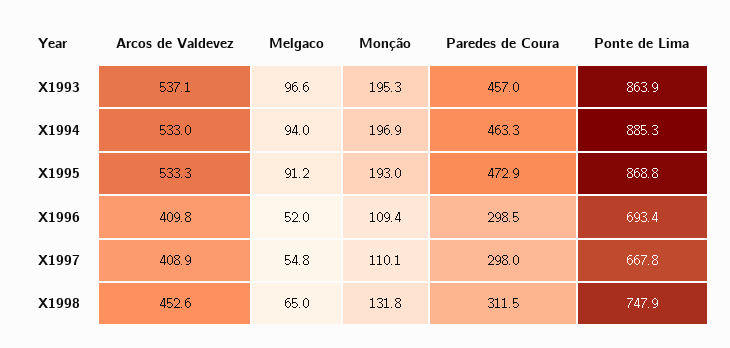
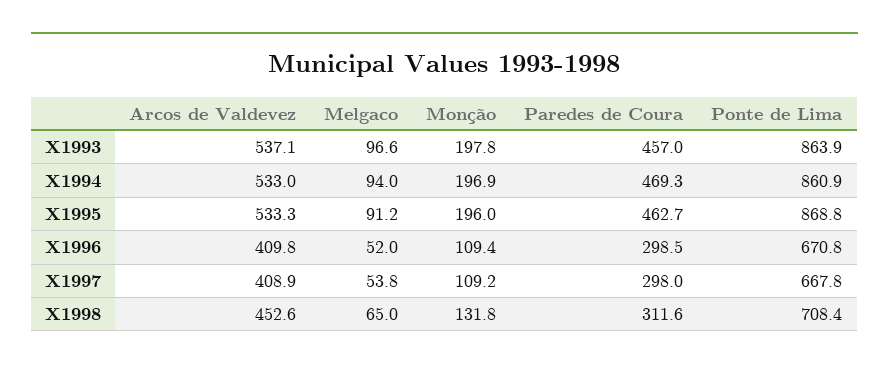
Monção, X1993: 195.3 -> 197.8
Paredes de Coura, X1994: 463.3 -> 469.3
Ponte de Lima, X1994: 885.3 -> 860.9
Monção, X1995: 193 -> 196
Paredes de Coura, X1995: 472.9 -> 462.7
Ponte de Lima, X1996: 693.4 -> 670.8
Melgaco, X1997: 54.8 -> 53.8
Monção, X1997: 110.1 -> 109.2
Paredes de Coura, X1998: 311.5 -> 311.6
Ponte de Lima, X1998: 747.9 -> 708.4

